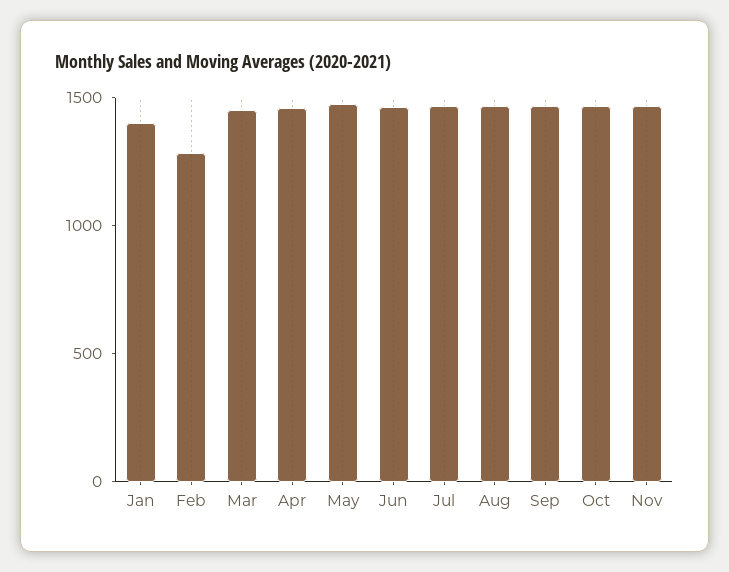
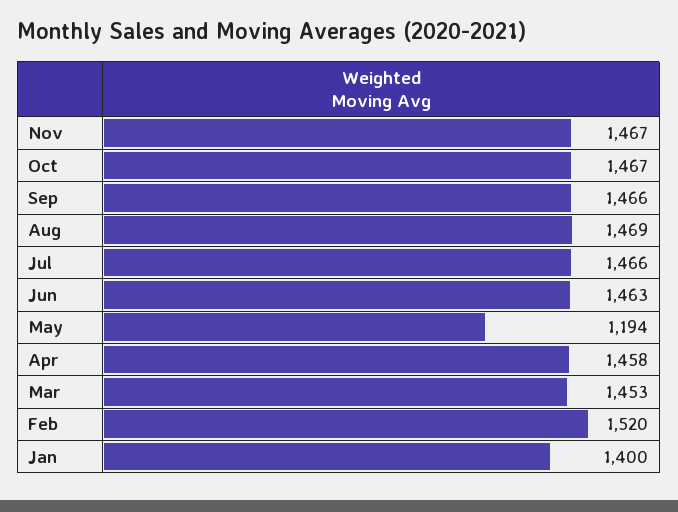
Feb: 1300 -> 1520
May: 1500 -> 1194

